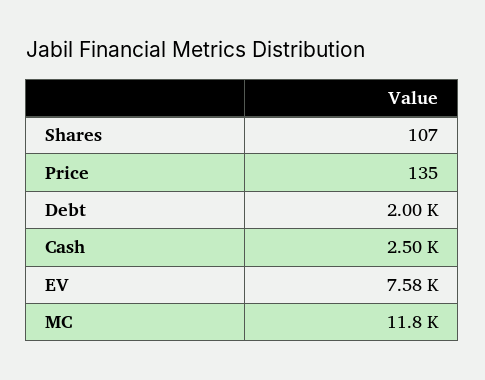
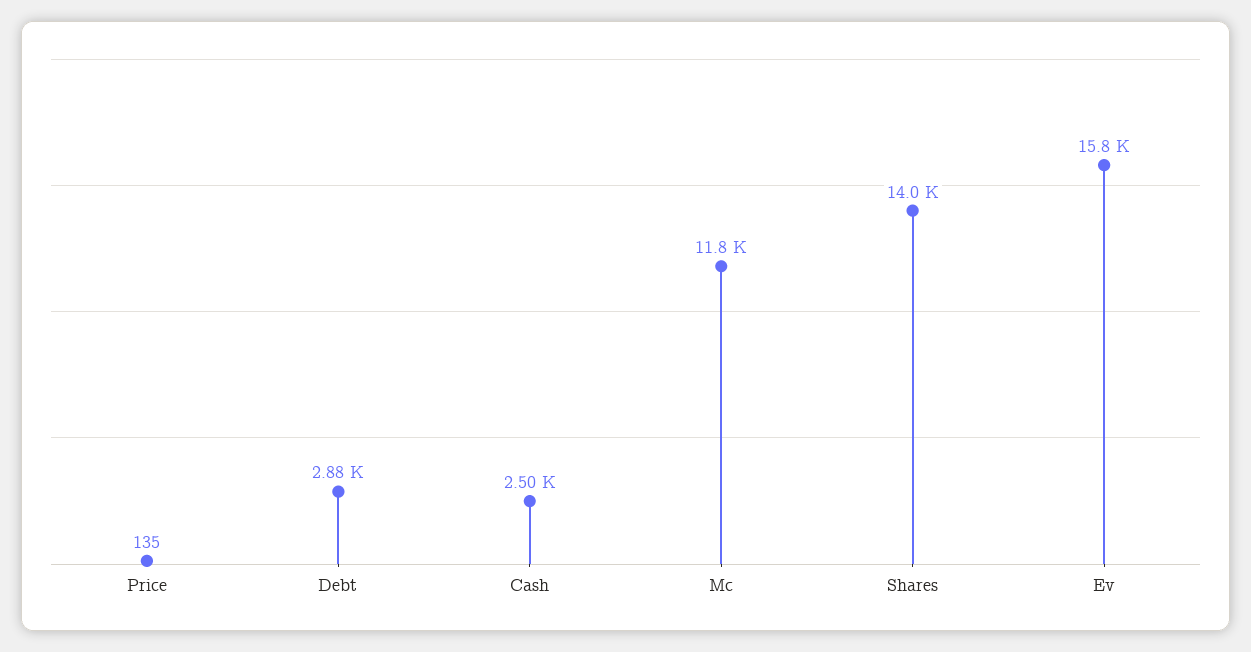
Shares: 107 -> 14000
Debt: 2000 -> 2880
EV: 7580 -> 15800

